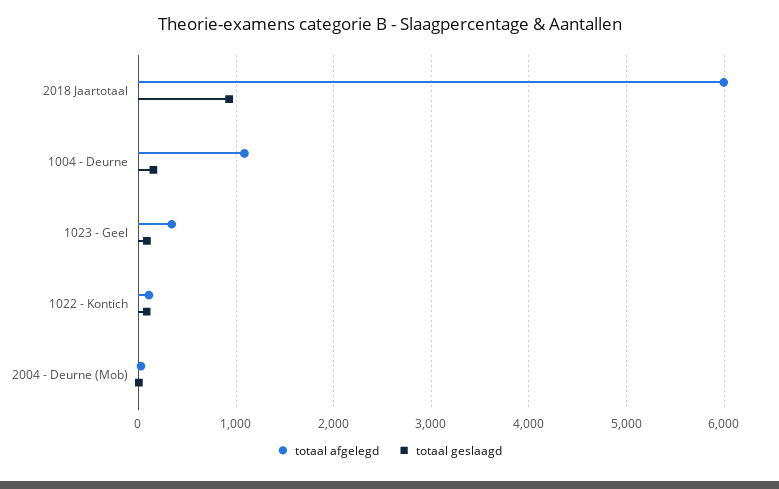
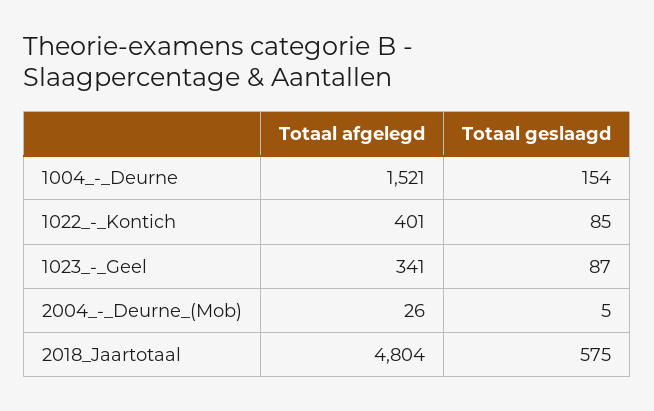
totaal afgelegd, 2018 Jaartotaal: 6000 -> 4804
totaal geslaagd, 2018 Jaartotaal: 900 -> 575
totaal afgelegd, 1004 - Deurne: 1100 -> 1521
totaal afgelegd, 1022 - Kontich: 100 -> 401

